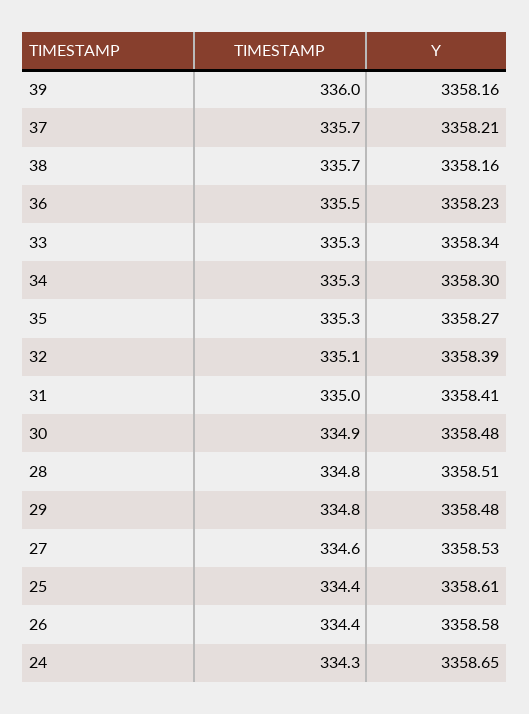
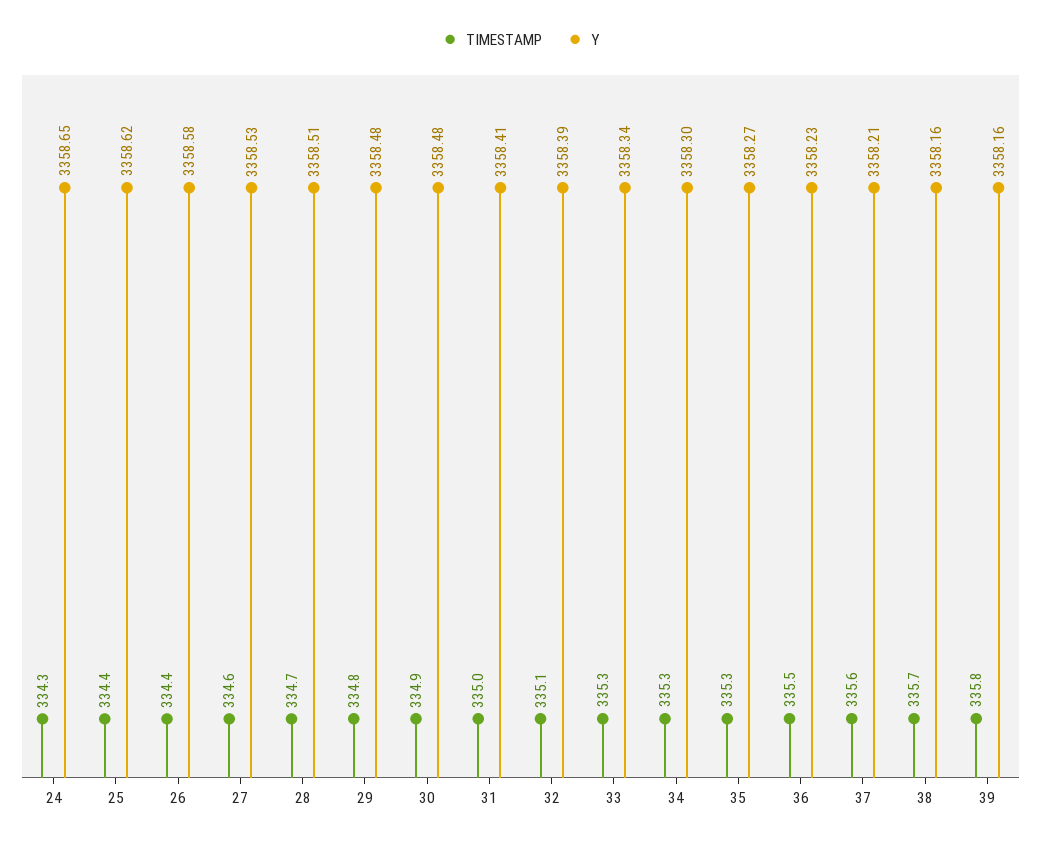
TIMESTAMP, 39: 336 -> 335.8
TIMESTAMP, 37: 335.7 -> 335.6
TIMESTAMP, 28: 334.8 -> 334.7
Y, 25: 3358.61 -> 3358.62

